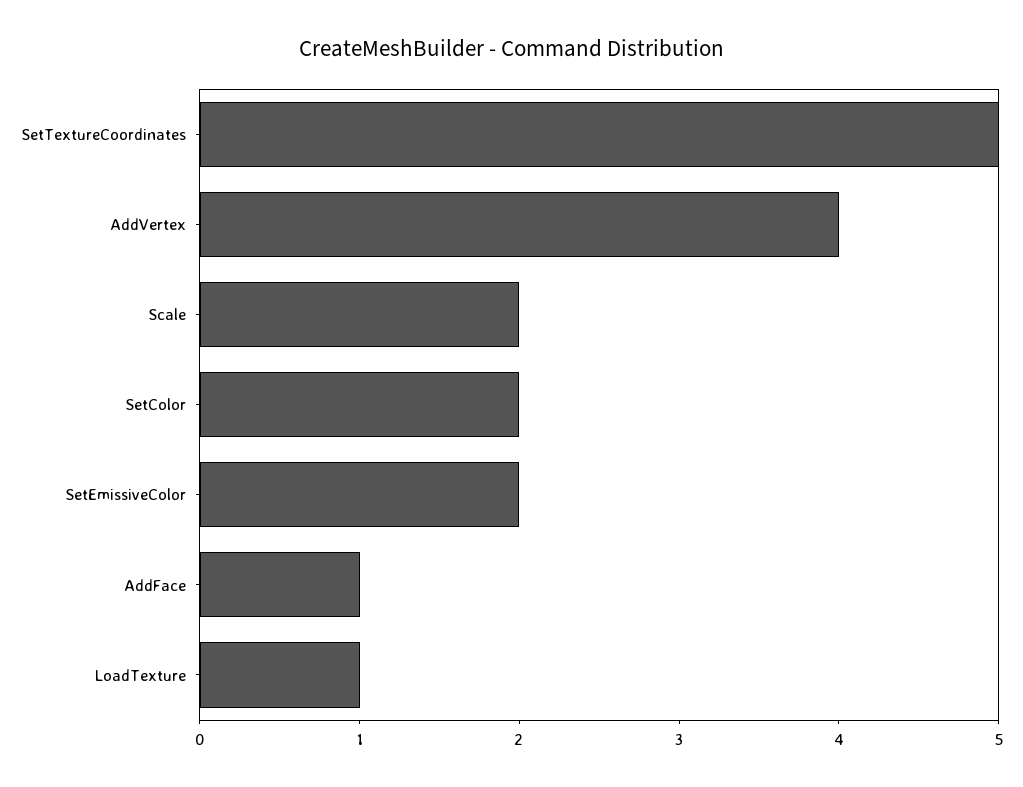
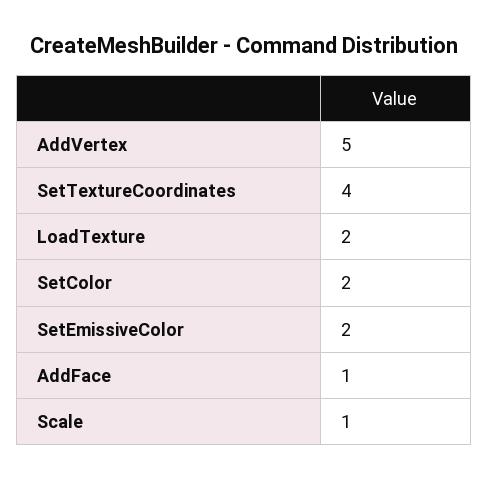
SetTextureCoordinates: 5 -> 4
AddVertex: 4 -> 5
Scale: 2 -> 1
LoadTexture: 1 -> 2

